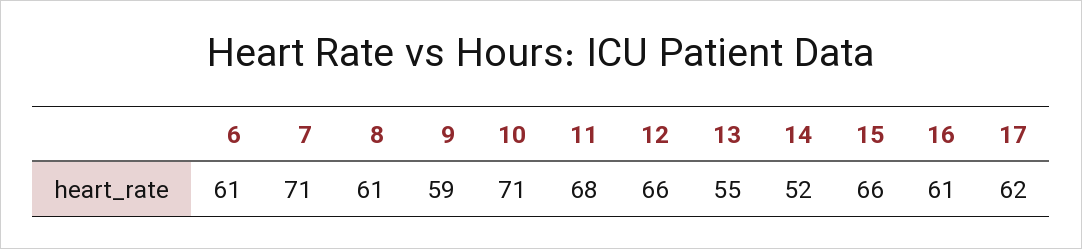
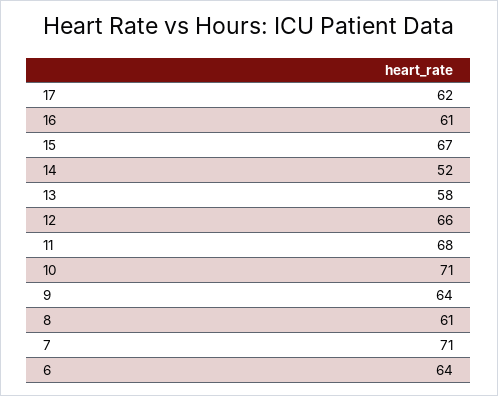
6: 61 -> 64
9: 59 -> 64
13: 55 -> 58
15: 66 -> 67

